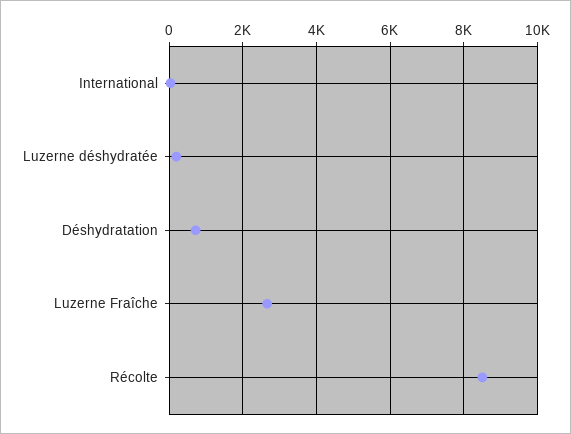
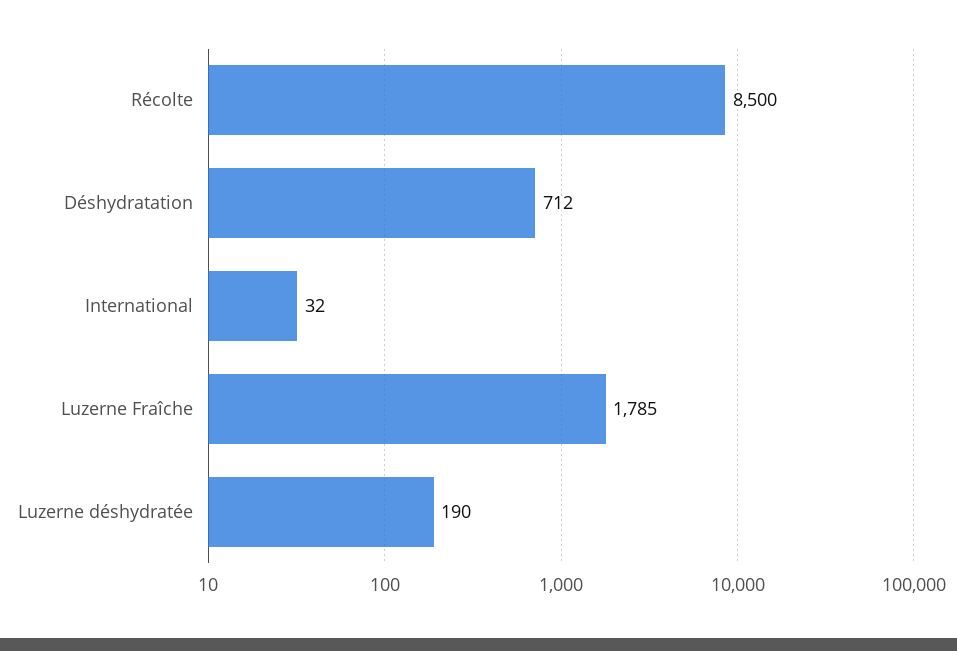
Luzerne Fraîche: 2600 -> 1785

